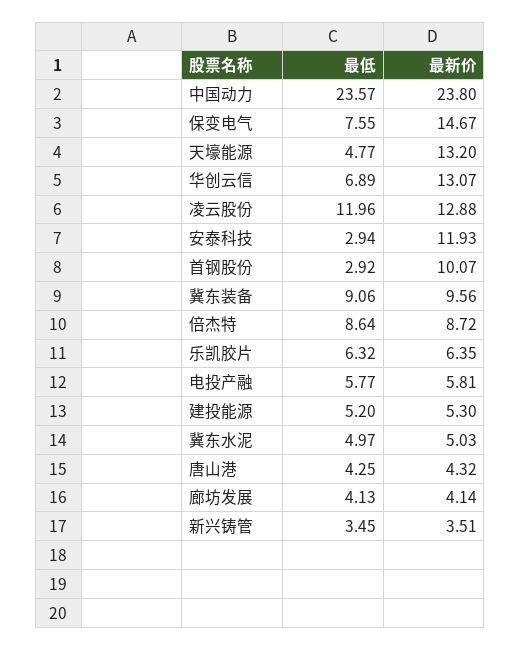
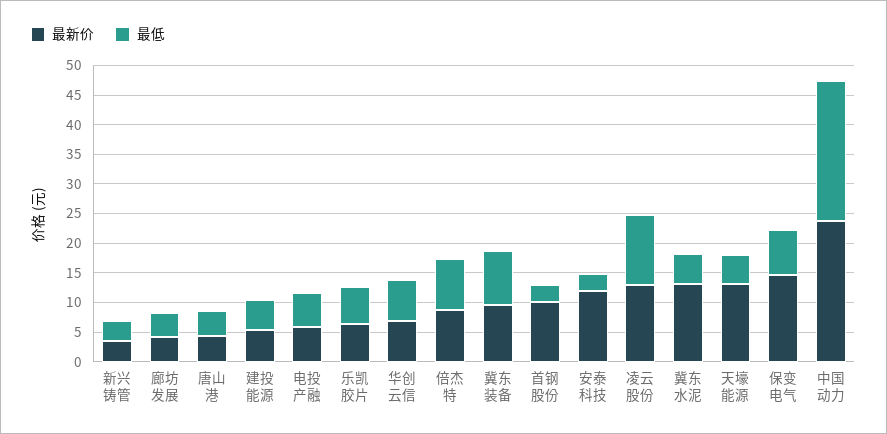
最新价, 华创云信: 13.07 -> 7.5
最新价, 冀东水泥: 5.03 -> 12.5

